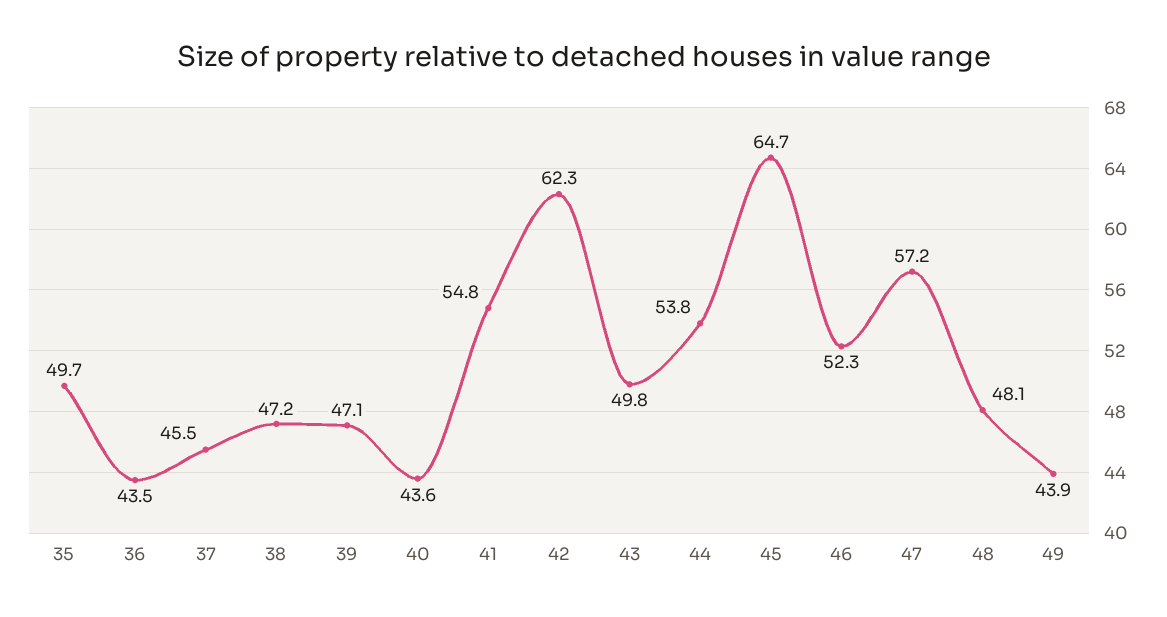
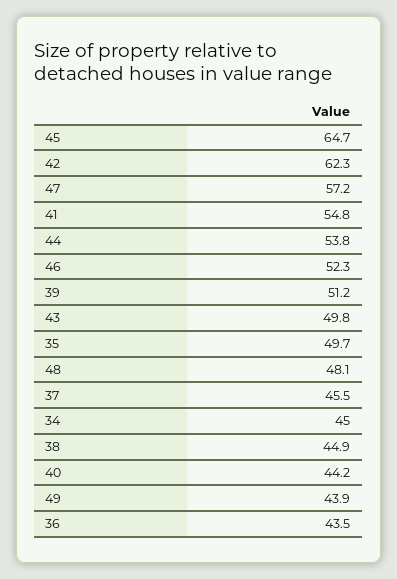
38: 47.2 -> 44.9
39: 47.1 -> 51.2
40: 43.6 -> 44.2
34: none -> 45

